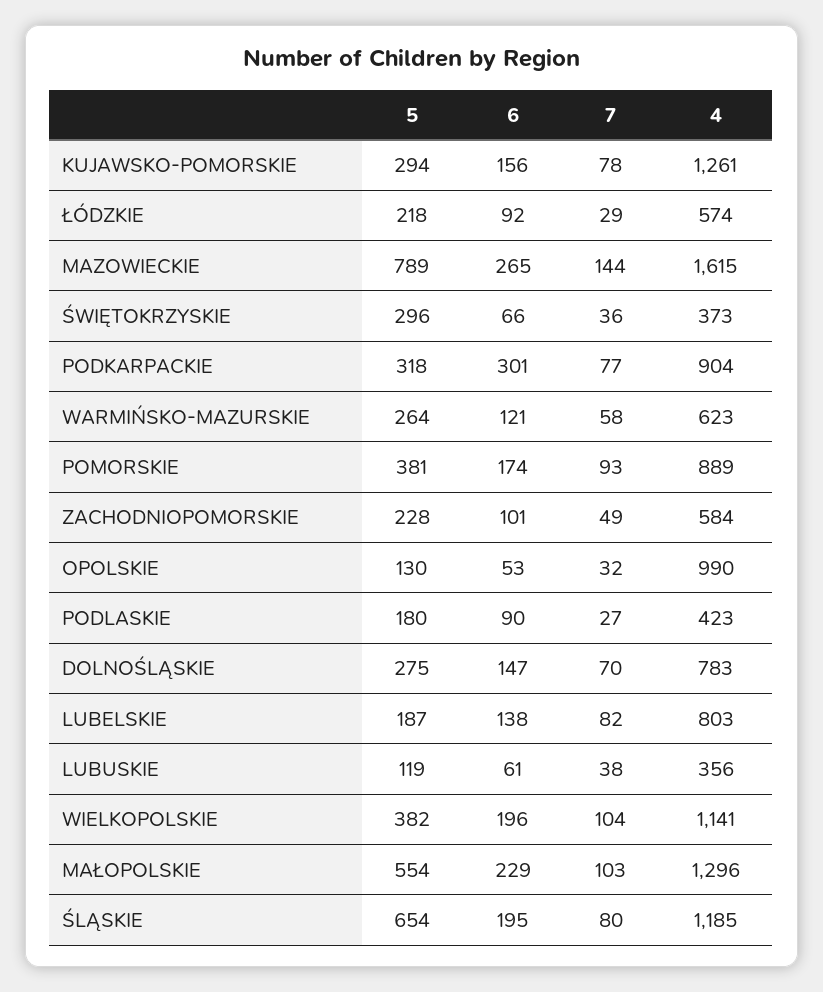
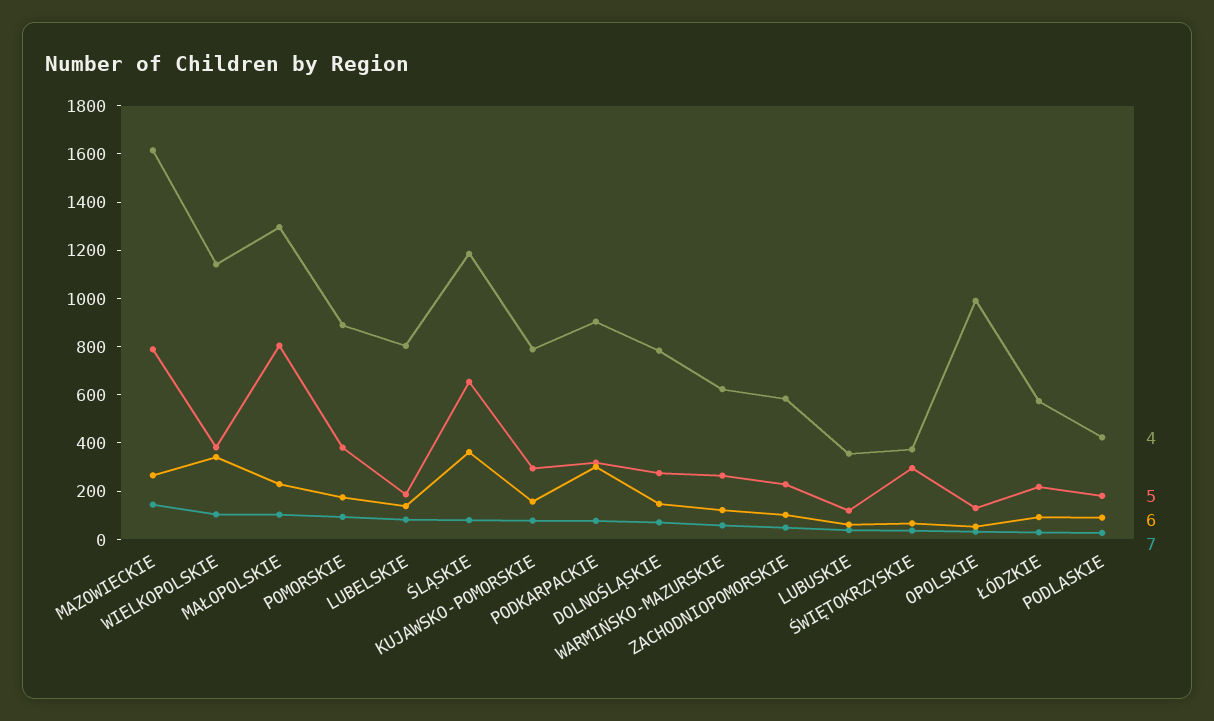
4, KUJAWSKO-POMORSKIE: 1261 -> 800
6, WIELKOPOLSKIE: 196 -> 350
5, MAŁOPOLSKIE: 554 -> 800
6, ŚLĄSKIE: 195 -> 350

